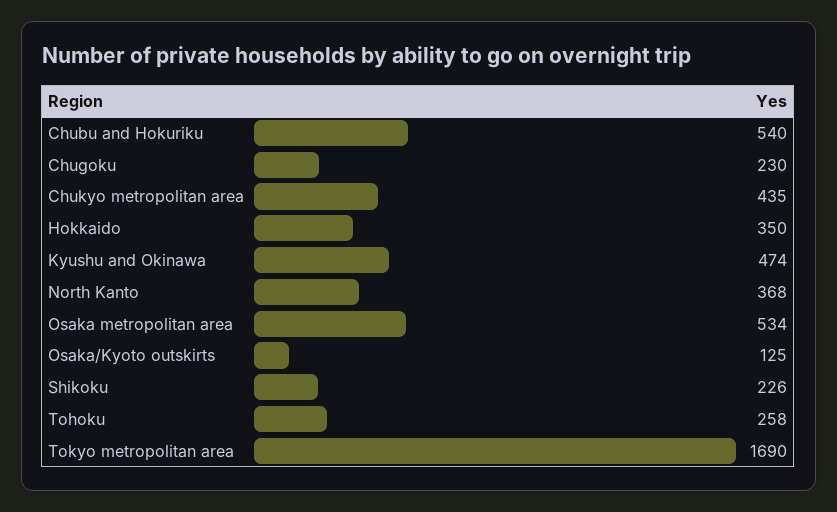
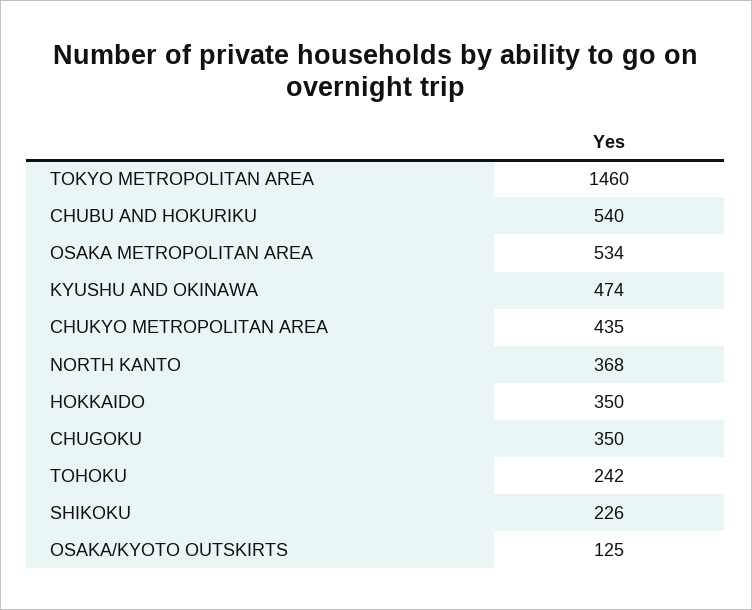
Chugoku: 230 -> 350
Tohoku: 258 -> 242
Tokyo metropolitan area: 1690 -> 1460

